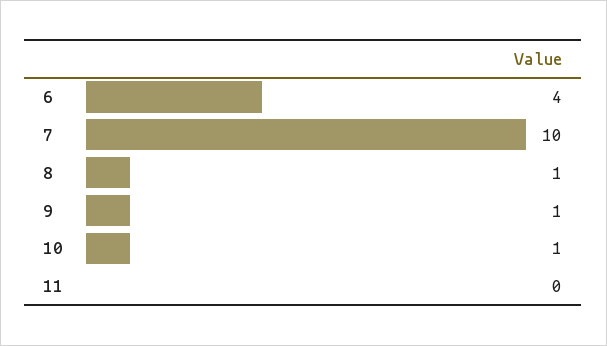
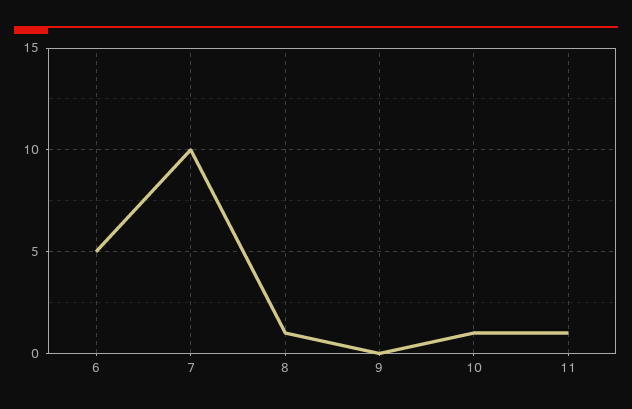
6: 4 -> 5
9: 1 -> 0
11: 0 -> 1

